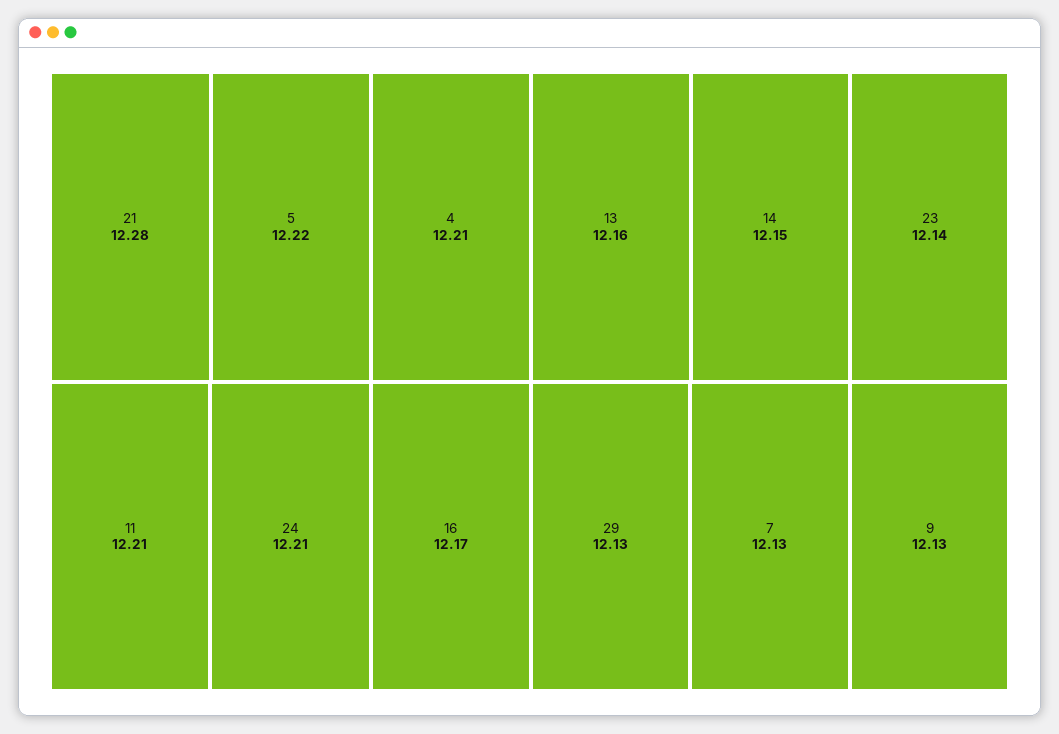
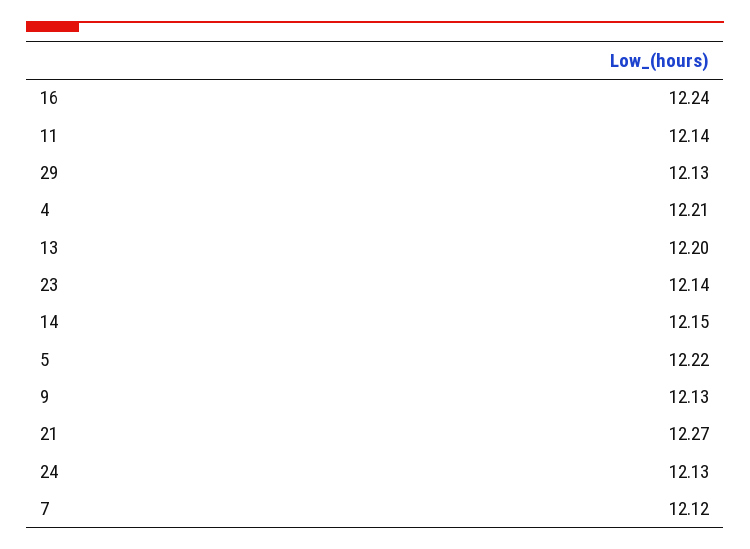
21: 12.28 -> 12.27
11: 12.21 -> 12.14
24: 12.21 -> 12.13
16: 12.17 -> 12.24
13: 12.16 -> 12.2
7: 12.13 -> 12.12

